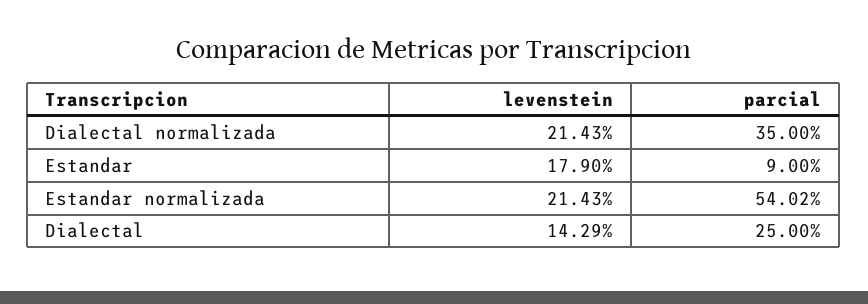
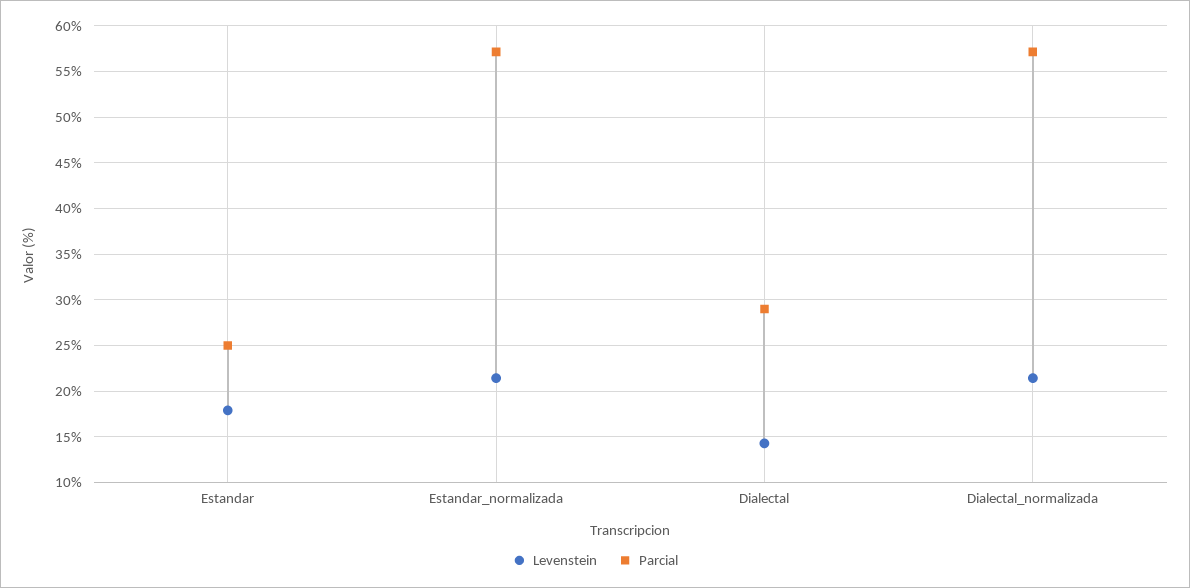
parcial, Dialectal normalizada: 35 -> 57
parcial, Estandar: 9 -> 25
parcial, Estandar normalizada: 54.02 -> 57
parcial, Dialectal: 25 -> 29

